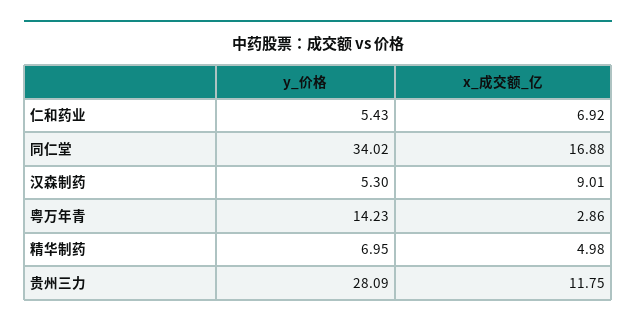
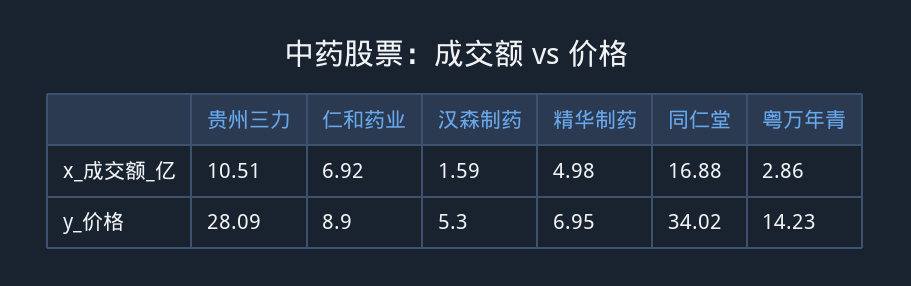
y_价格, 仁和药业: 5.43 -> 8.9
x_成交额_亿, 汉森制药: 9.01 -> 1.59
x_成交额_亿, 贵州三力: 11.75 -> 10.51

